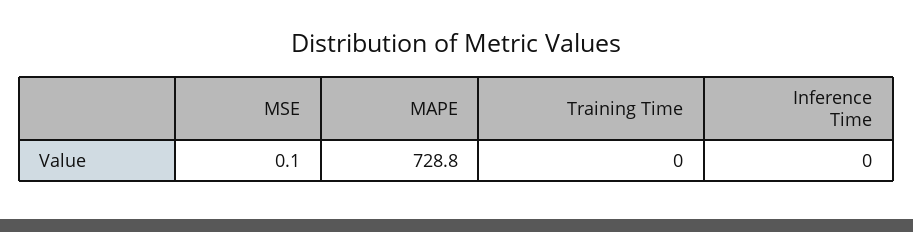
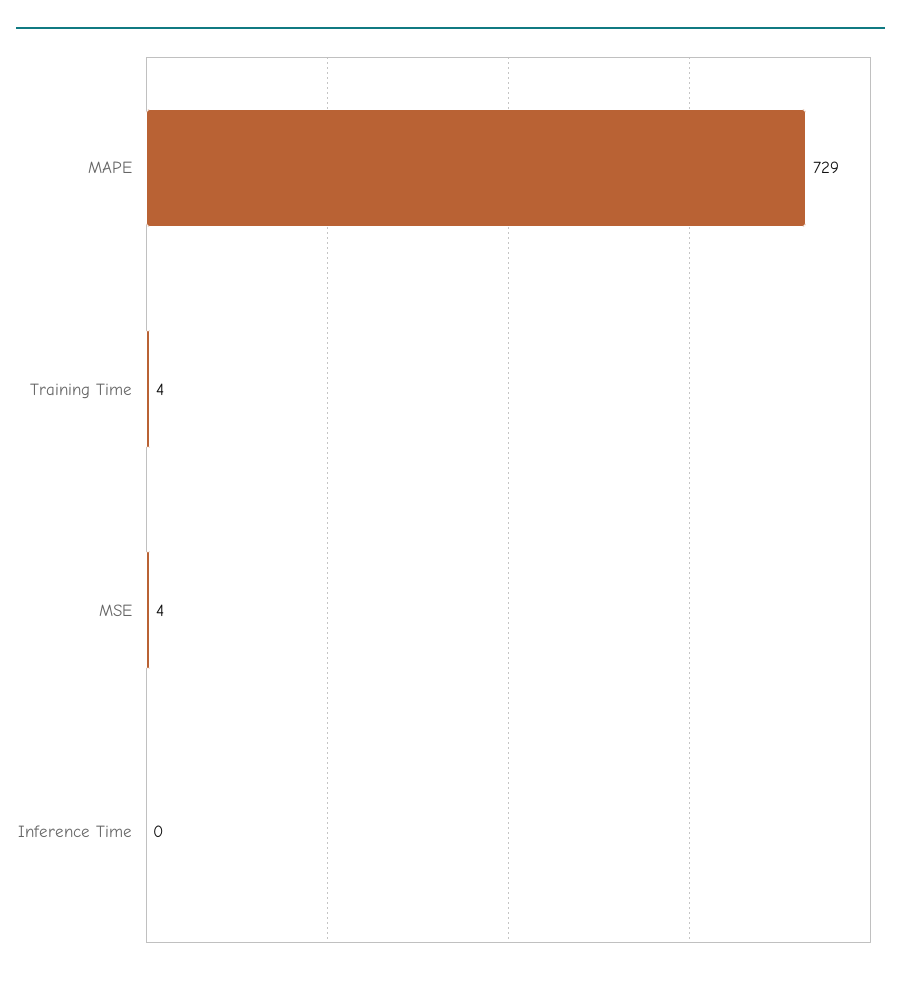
MSE: 0.1 -> 4
Training Time: 0 -> 4

